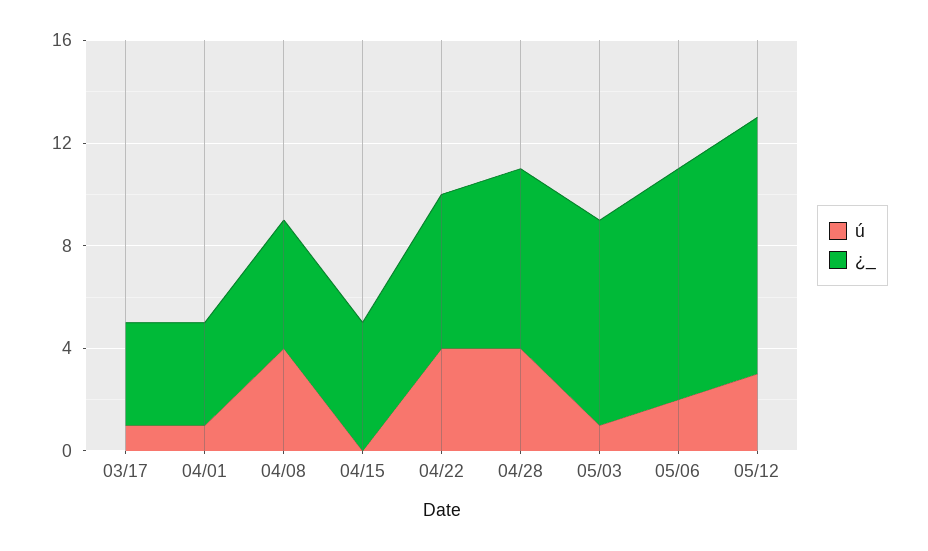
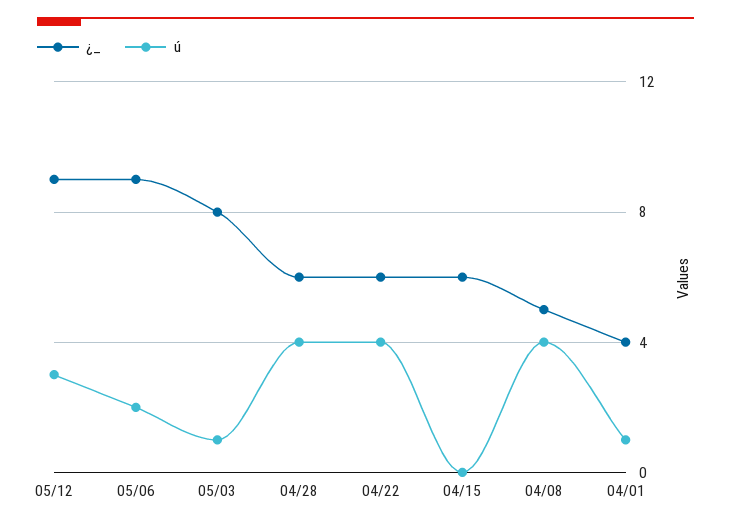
ú, 03/17: 1 -> none
¿_, 03/17: 4 -> none
¿_, 04/15: 5 -> 6
¿_, 04/28: 7 -> 6
¿_, 05/12: 10 -> 9

